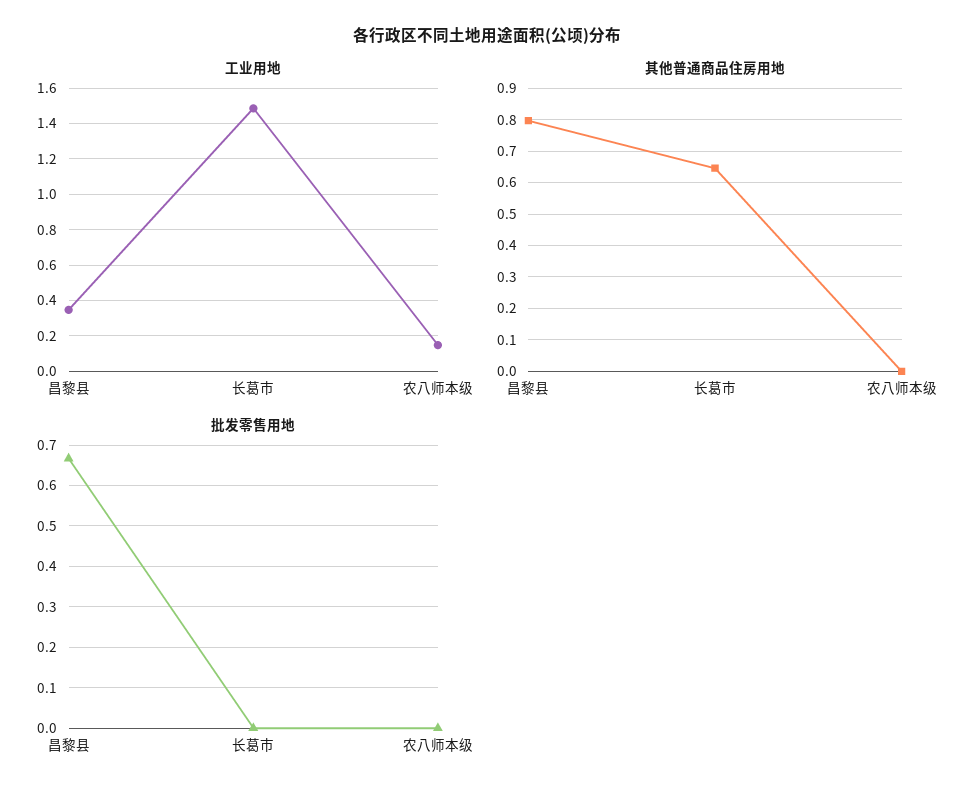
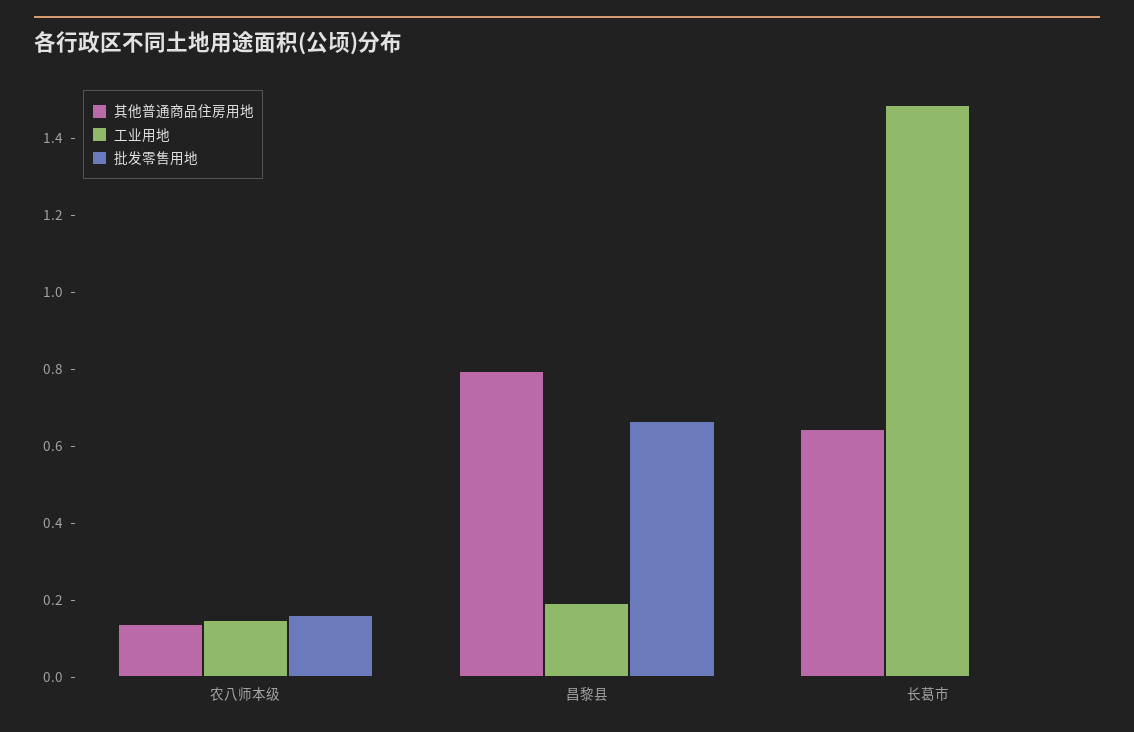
工业用地, 昌黎县: 0.35 -> 0.2
其他普通商品住房用地, 农八师本级: 0 -> 0.15
批发零售用地, 农八师本级: 0 -> 0.15

